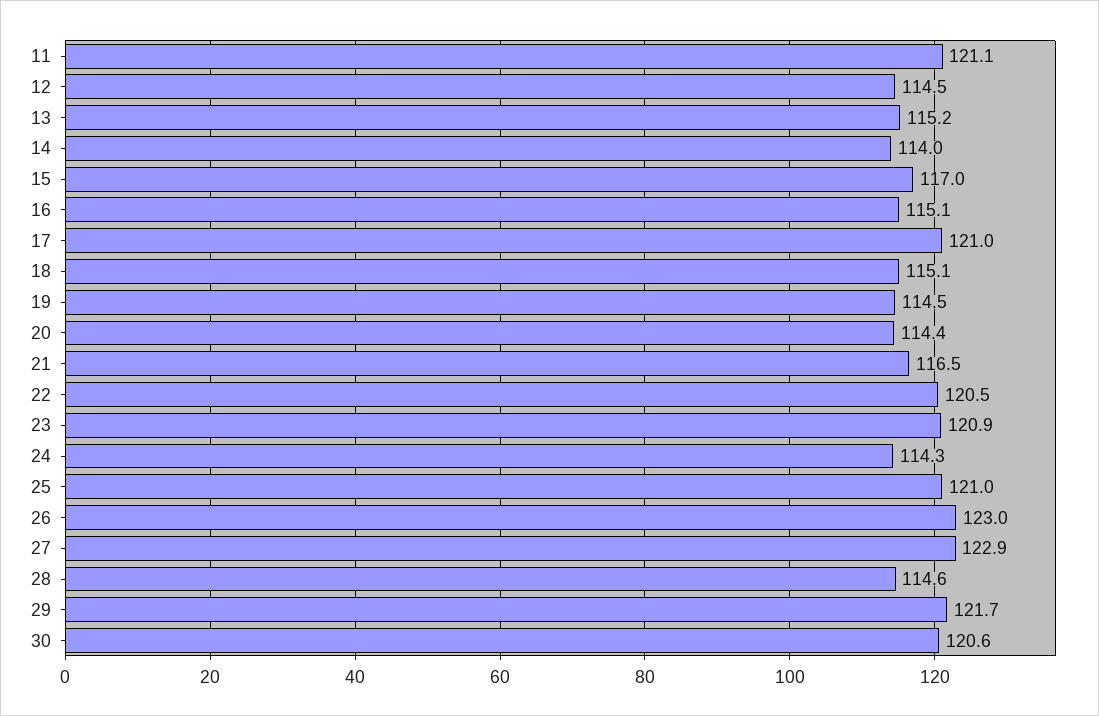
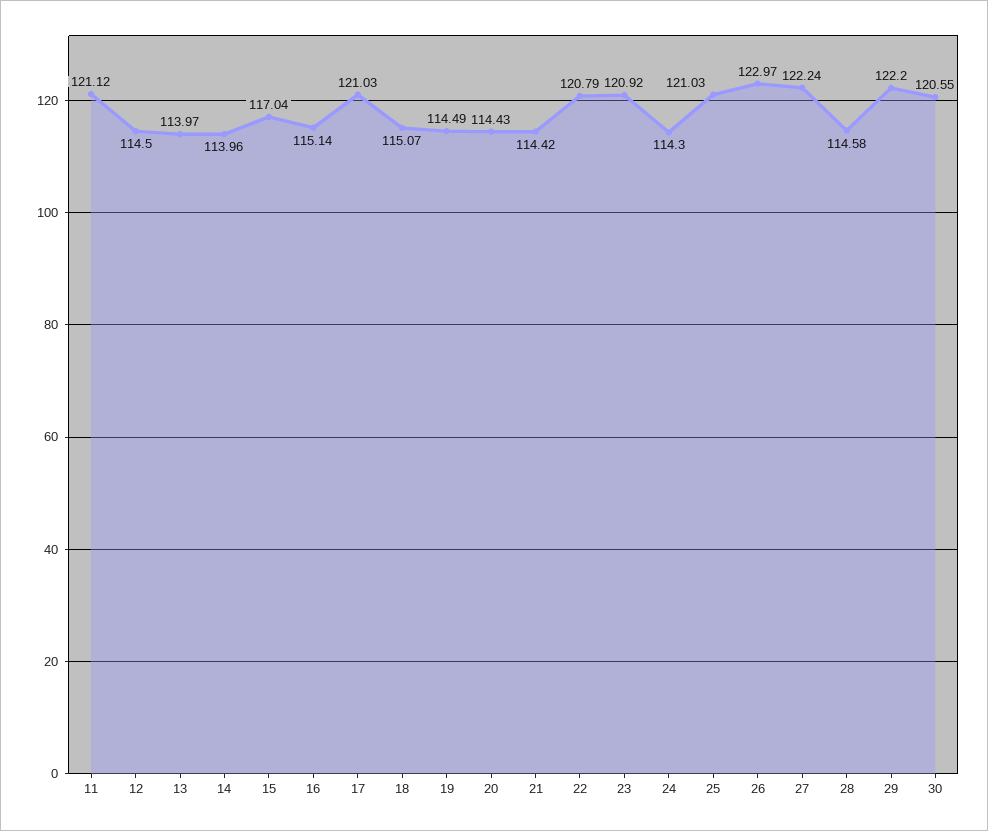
13: 115.2 -> 113.97
21: 116.5 -> 114.42
22: 120.5 -> 120.79
27: 122.9 -> 122.24
29: 121.7 -> 122.2

